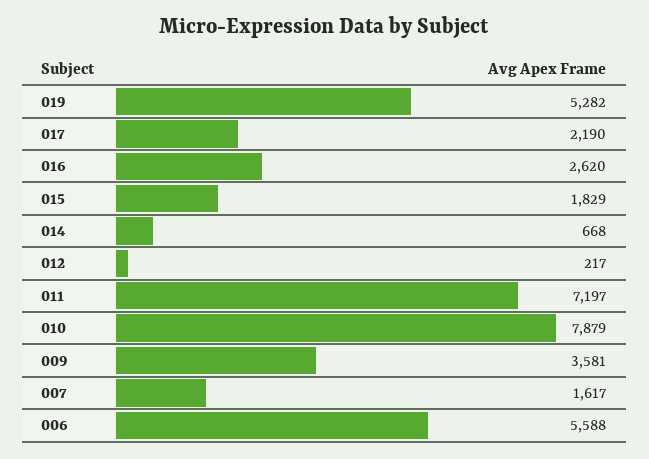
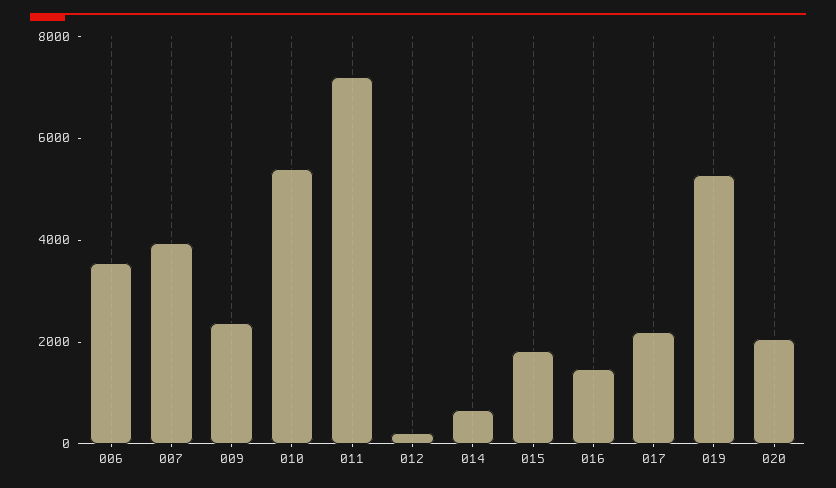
016: 2620 -> 1500
010: 7879 -> 5500
009: 3581 -> 2500
007: 1617 -> 4000
006: 5588 -> 3500
020: none -> 2000

